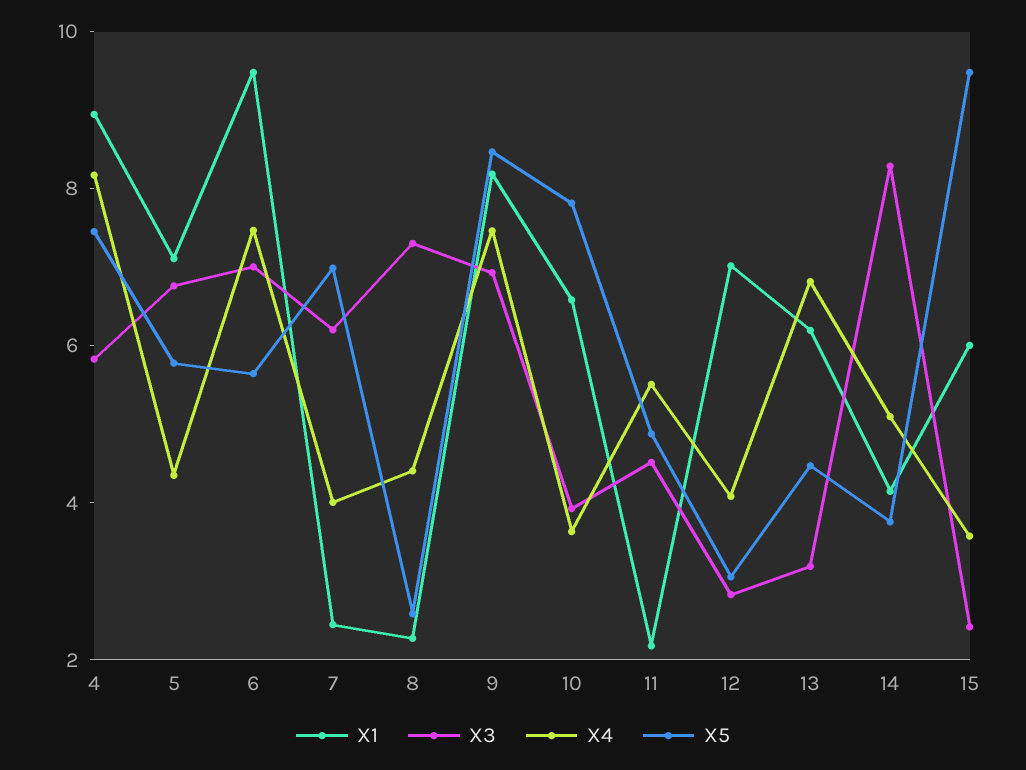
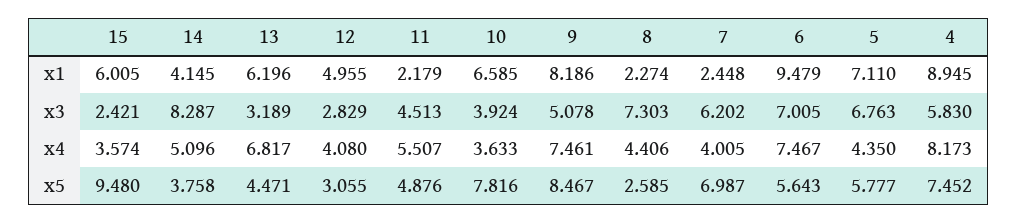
X3, 9: 7 -> 5.078
X1, 12: 7 -> 4.955

